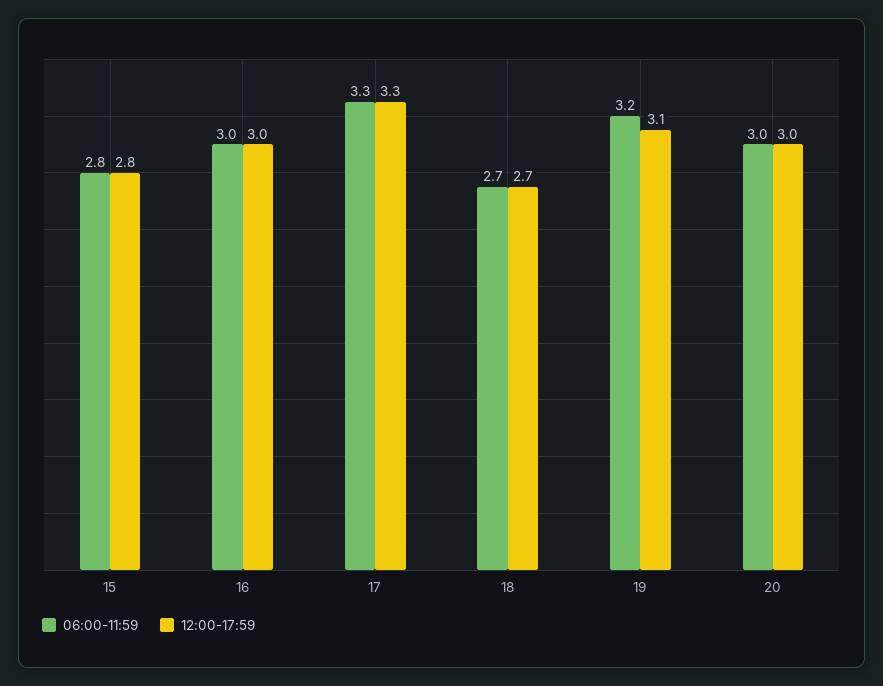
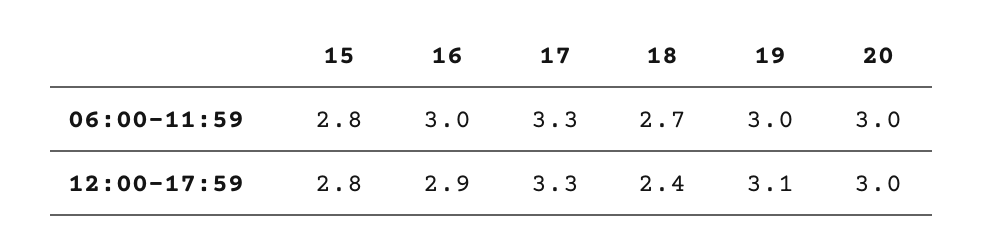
12:00-17:59, 16: 3 -> 2.9
12:00-17:59, 18: 2.7 -> 2.4
06:00-11:59, 19: 3.2 -> 3

